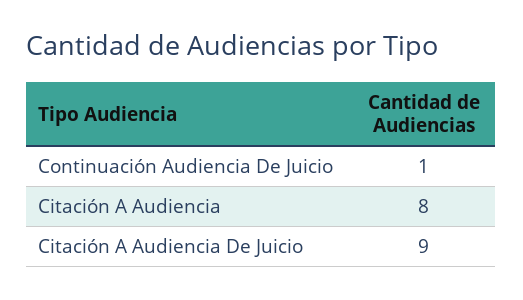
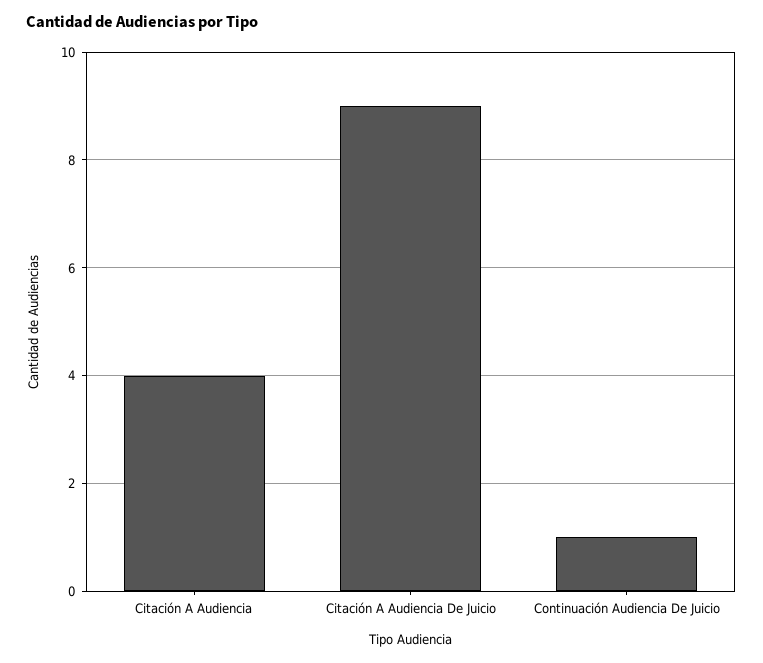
Citación A Audiencia: 8 -> 4

